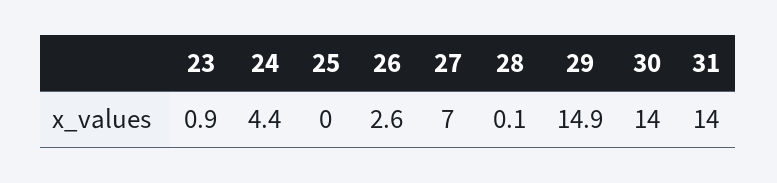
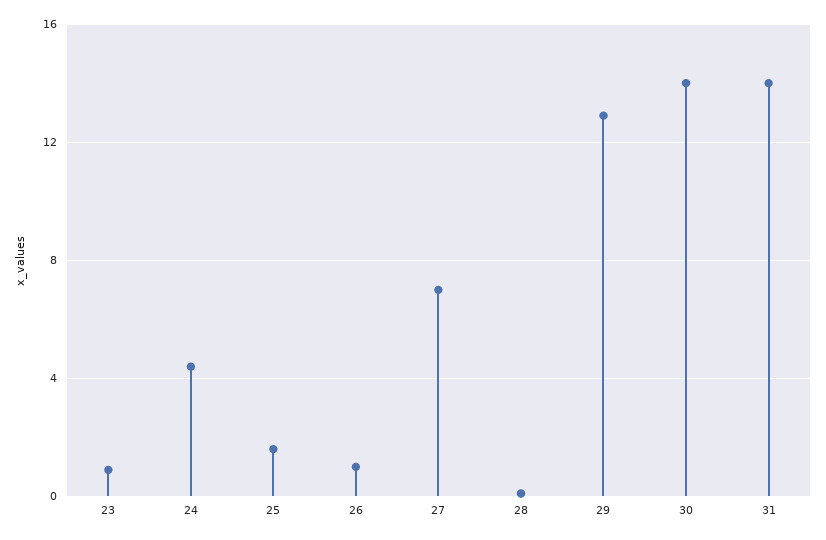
25: 0 -> 1.5
26: 2.6 -> 1
29: 14.9 -> 13

